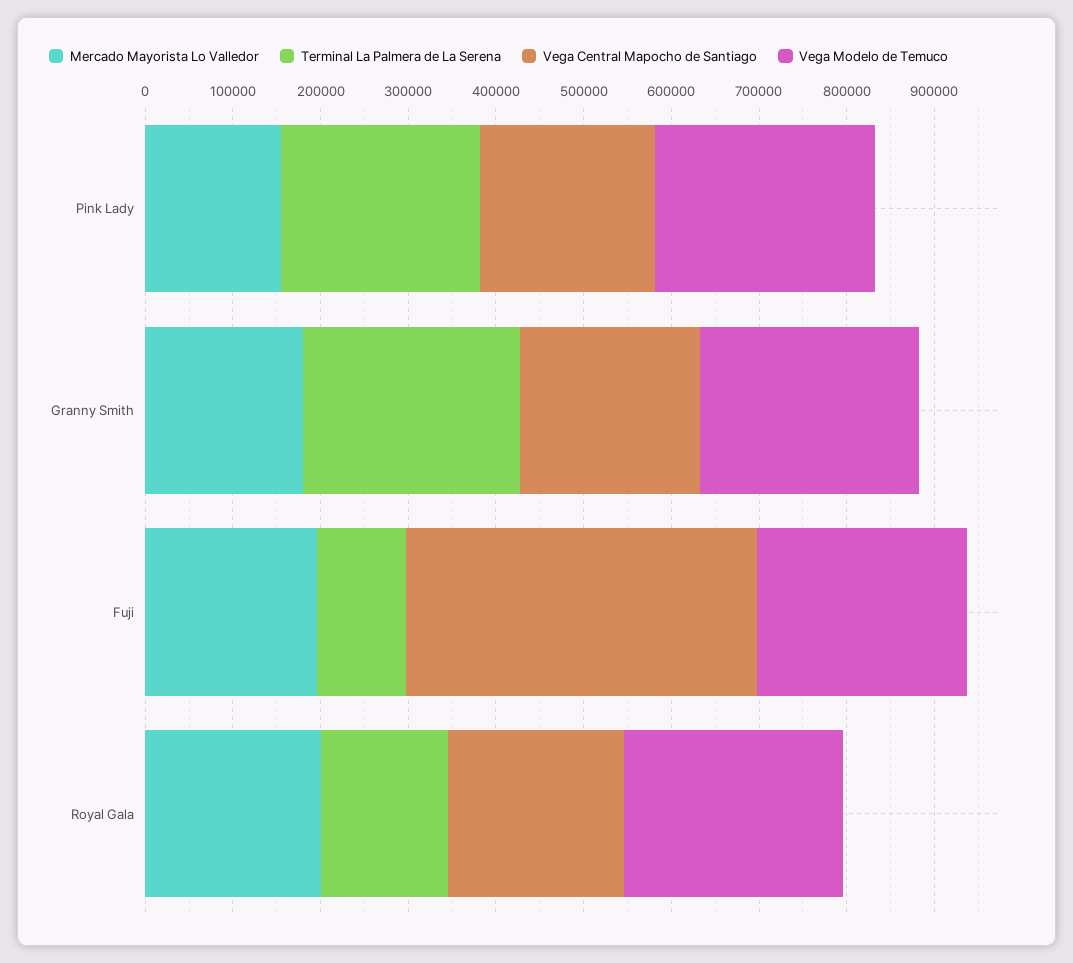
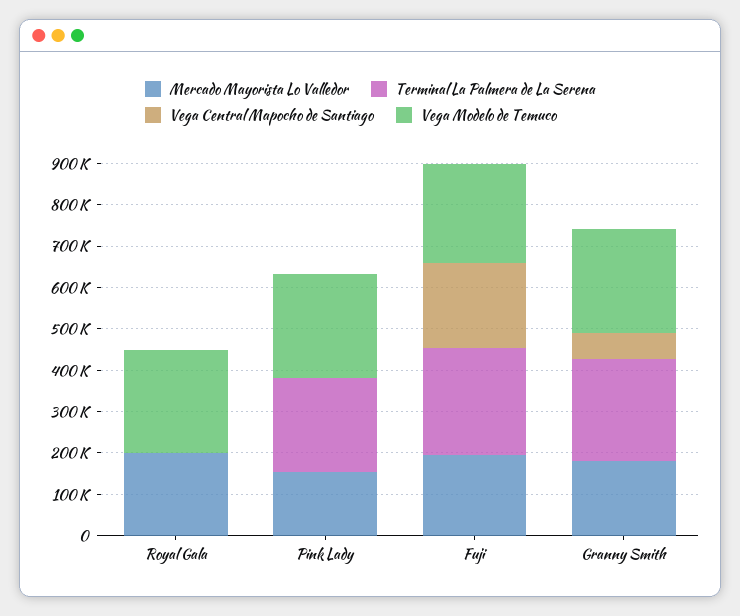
Vega Central Mapocho de Santiago, Pink Lady: 200000 -> 0
Vega Central Mapocho de Santiago, Granny Smith: 200000 -> 60000
Terminal La Palmera de La Serena, Fuji: 100000 -> 260000
Vega Central Mapocho de Santiago, Fuji: 400000 -> 200000
Terminal La Palmera de La Serena, Royal Gala: 140000 -> 0
Vega Central Mapocho de Santiago, Royal Gala: 200000 -> 0

